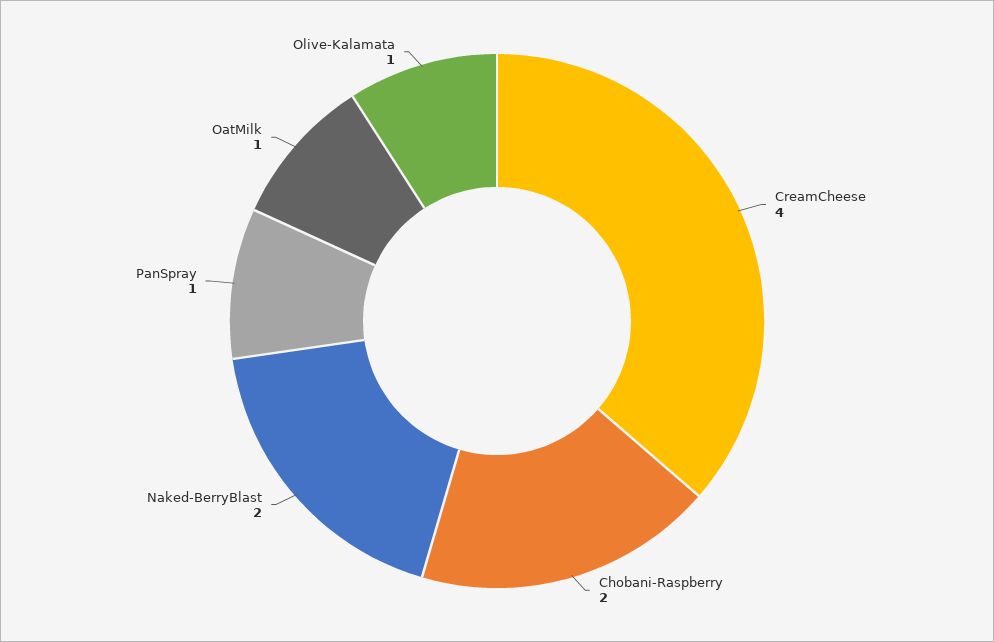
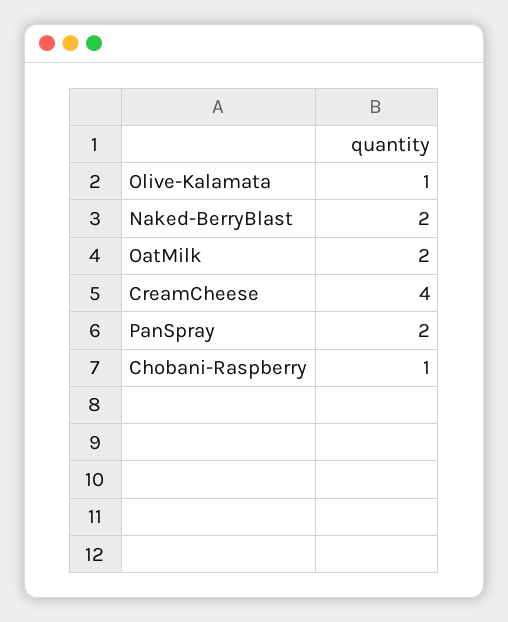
Chobani-Raspberry: 2 -> 1
PanSpray: 1 -> 2
OatMilk: 1 -> 2

